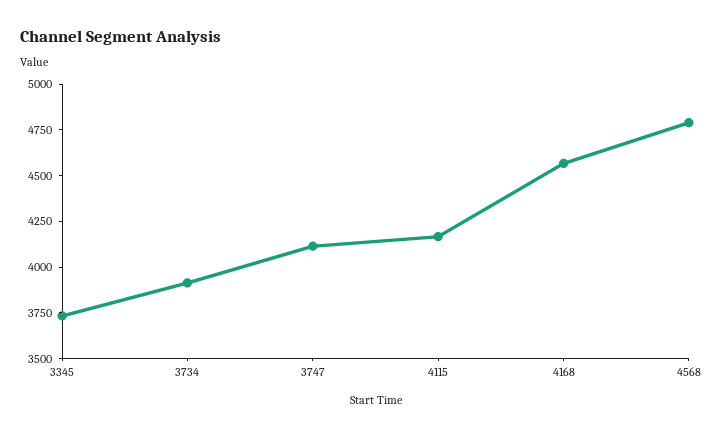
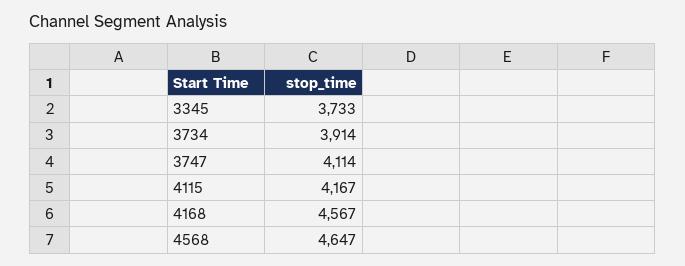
4568: 4800 -> 4647

